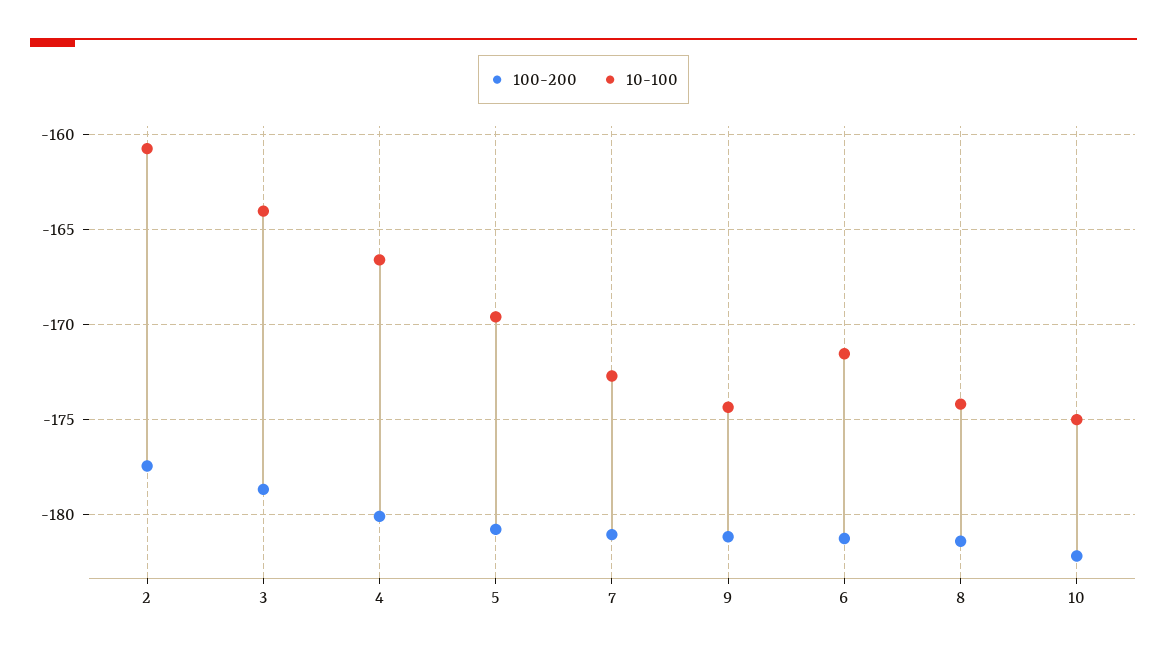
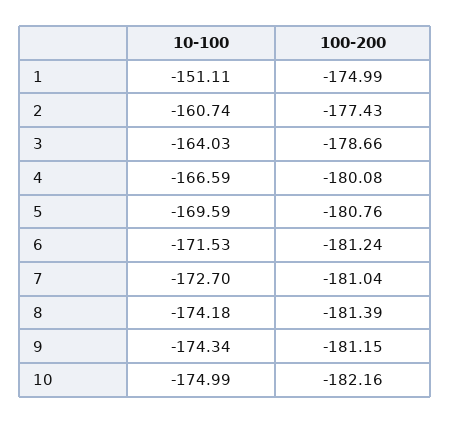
10-100, 1: none -> -151.11
100-200, 1: none -> -174.99

